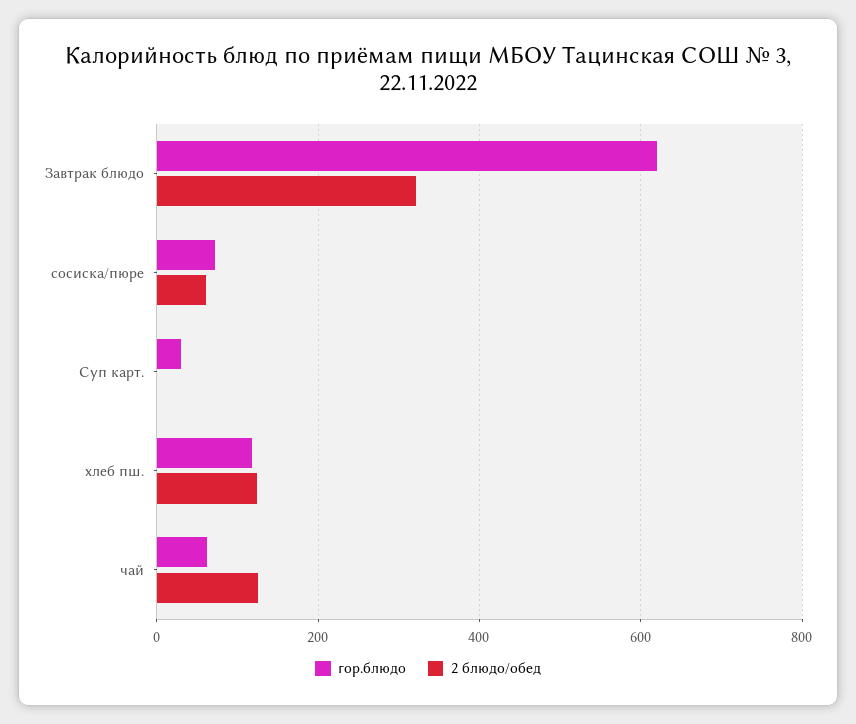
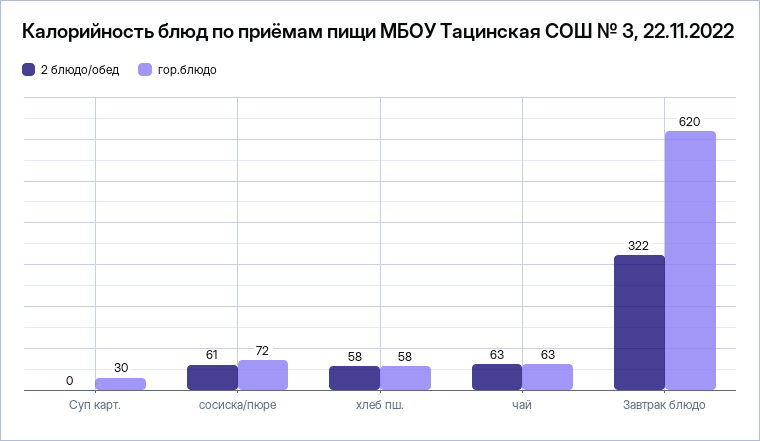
гор.блюдо, хлеб пш.: 120 -> 58
2 блюдо/обед, хлеб пш.: 120 -> 58
2 блюдо/обед, чай: 120 -> 63

